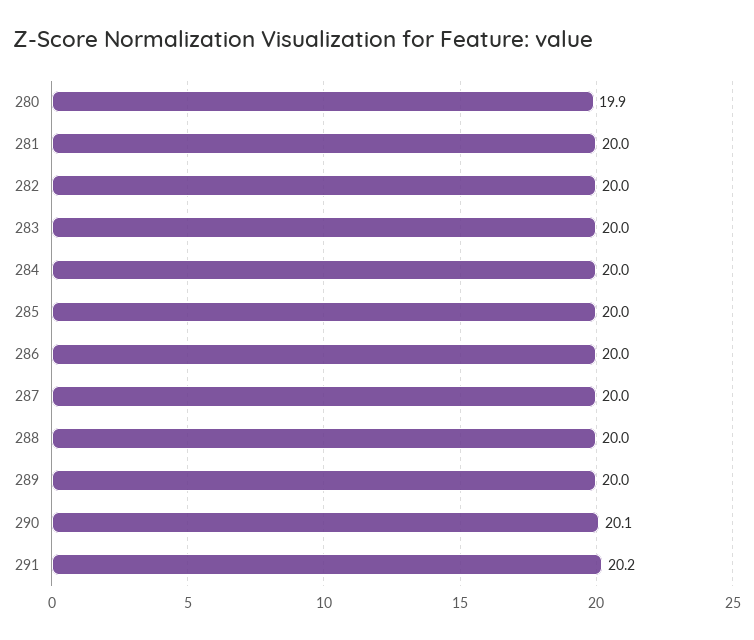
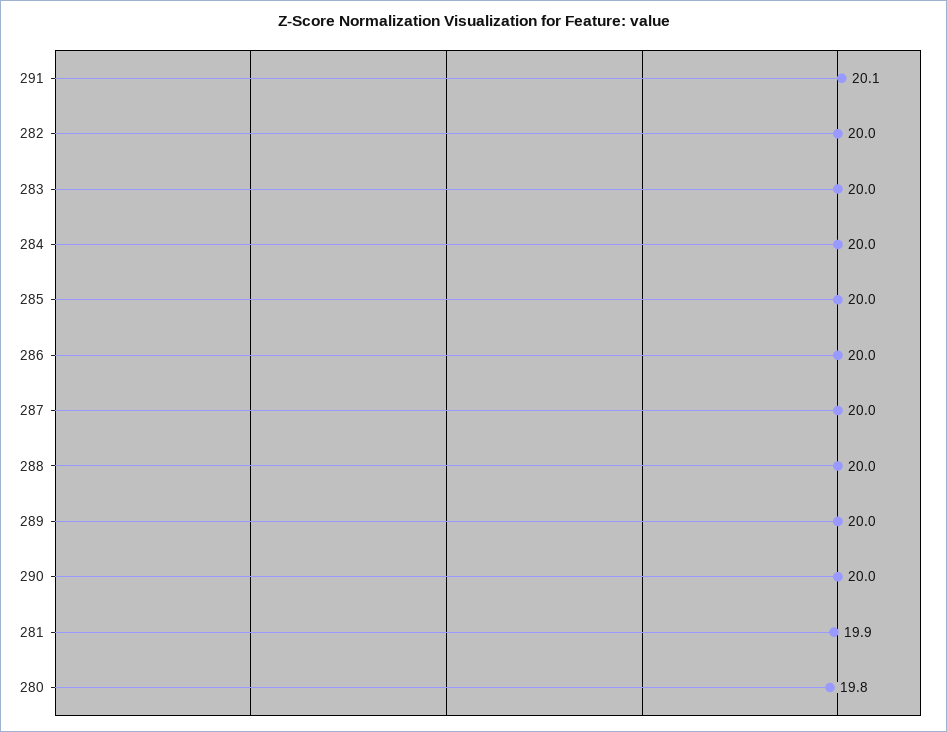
280: 19.9 -> 19.8
281: 20 -> 19.9
290: 20.1 -> 20
291: 20.2 -> 20.1

